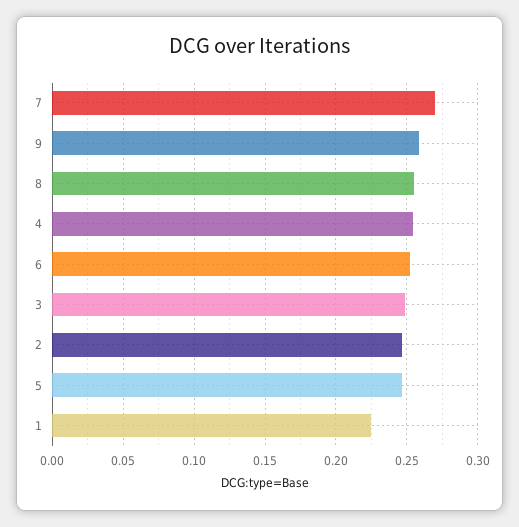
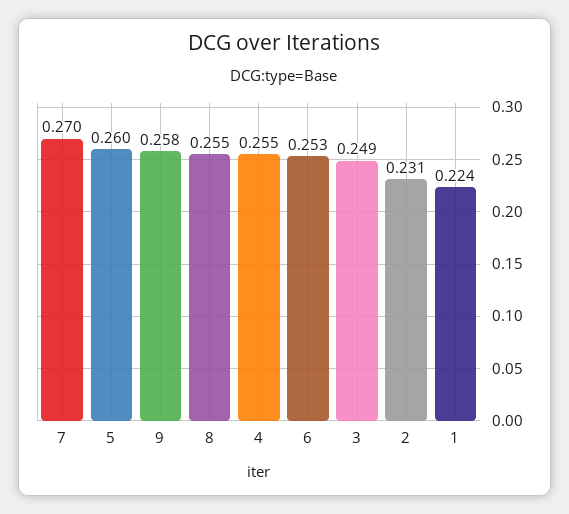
2: 0.245 -> 0.231
5: 0.245 -> 0.26

